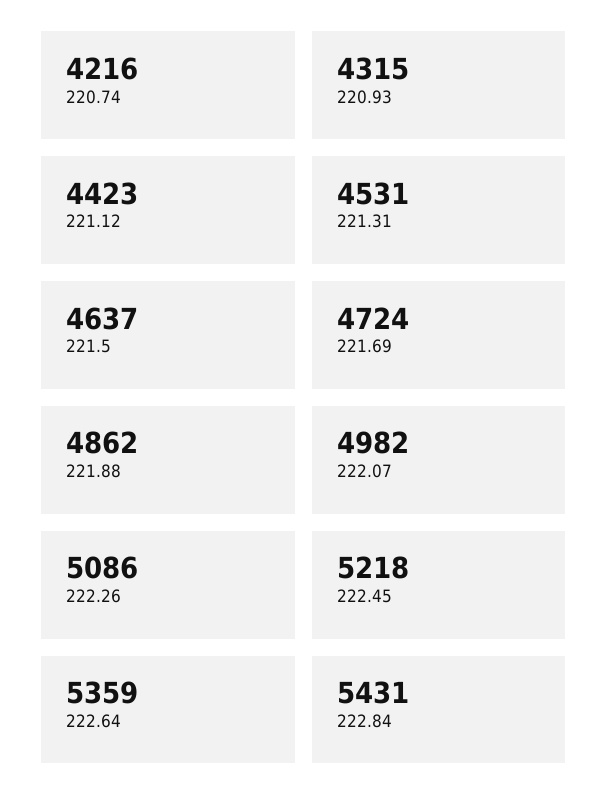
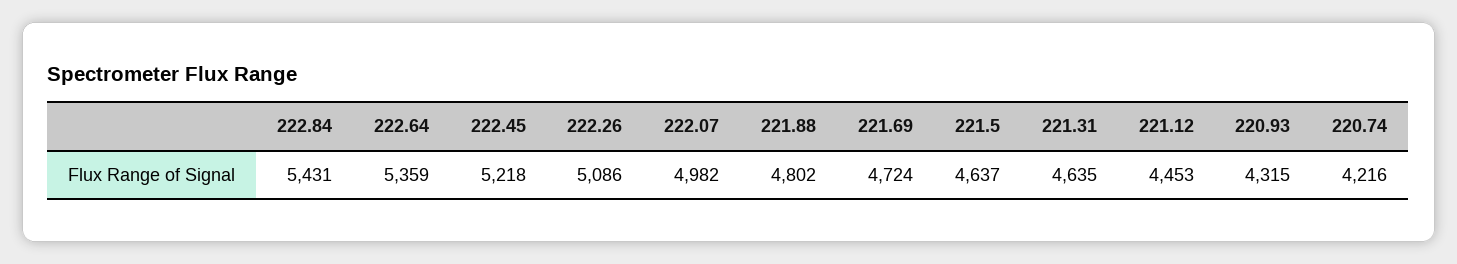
221.12: 4423 -> 4453
221.31: 4531 -> 4635
221.88: 4862 -> 4802

